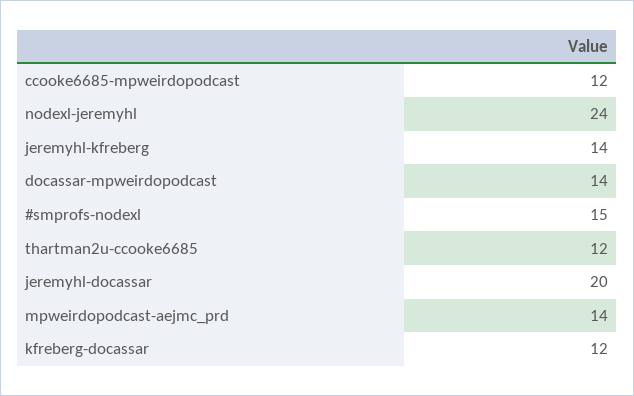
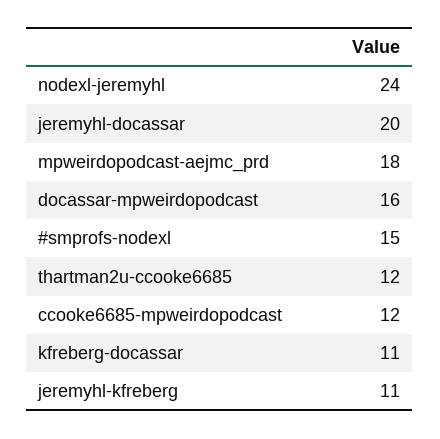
jeremyhl-kfreberg: 14 -> 11
docassar-mpweirdopodcast: 14 -> 16
mpweirdopodcast-aejmc_prd: 14 -> 18
kfreberg-docassar: 12 -> 11

